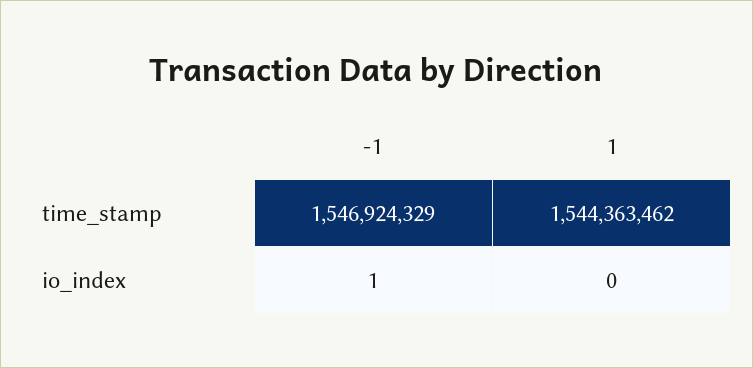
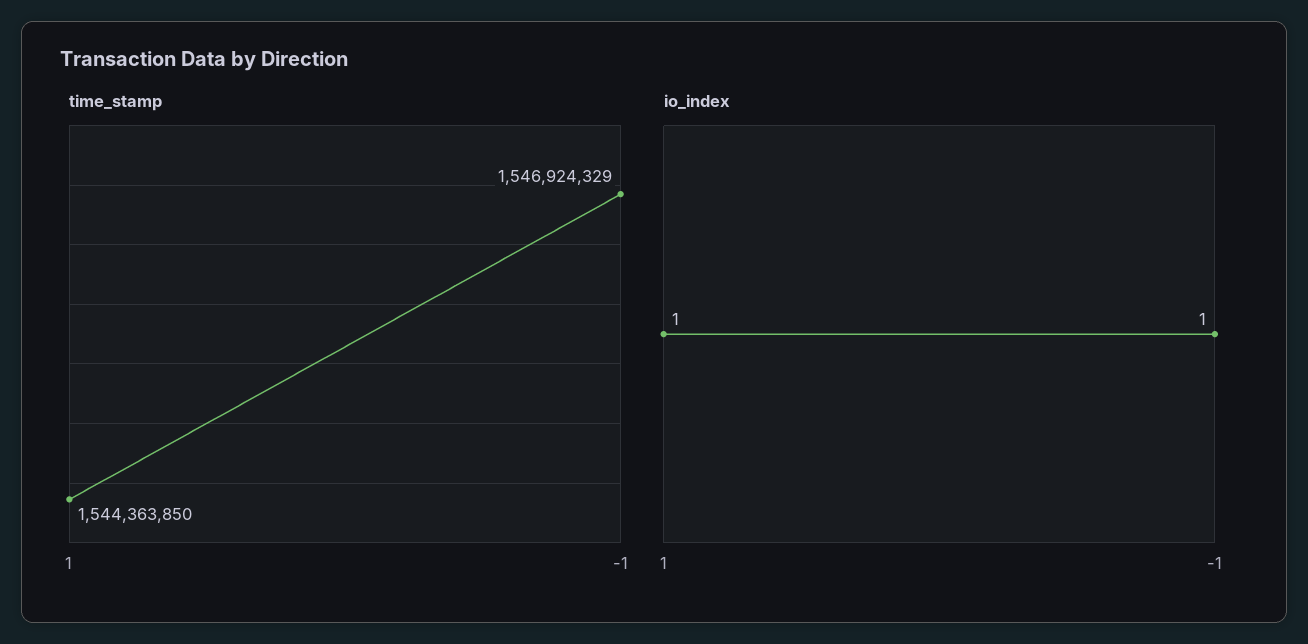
time_stamp, 1: 1544363462 -> 1544363850
io_index, 1: 0 -> 1

